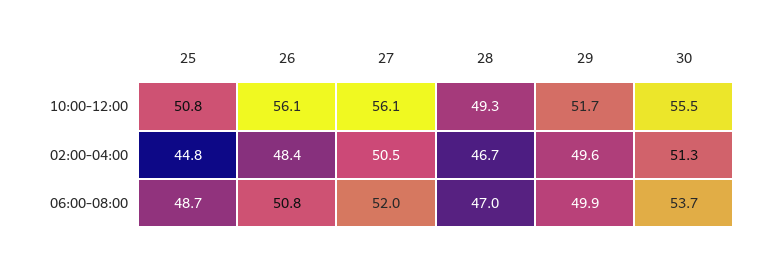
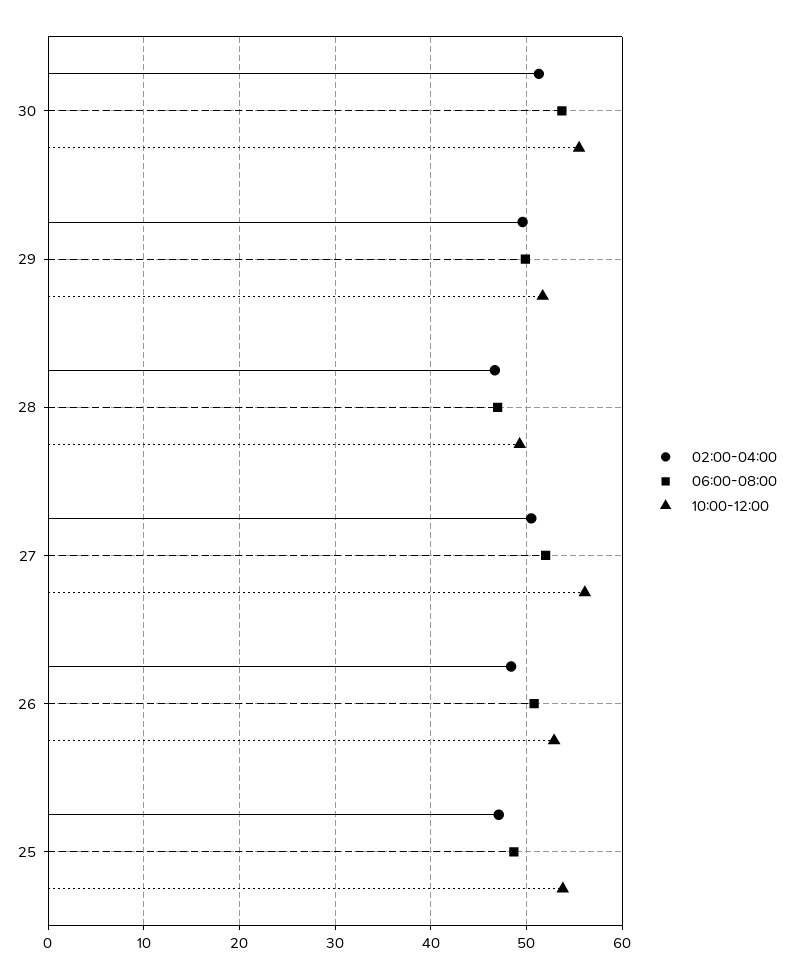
10:00-12:00, 25: 50.8 -> 54
10:00-12:00, 26: 56.1 -> 53
02:00-04:00, 25: 44.8 -> 47

